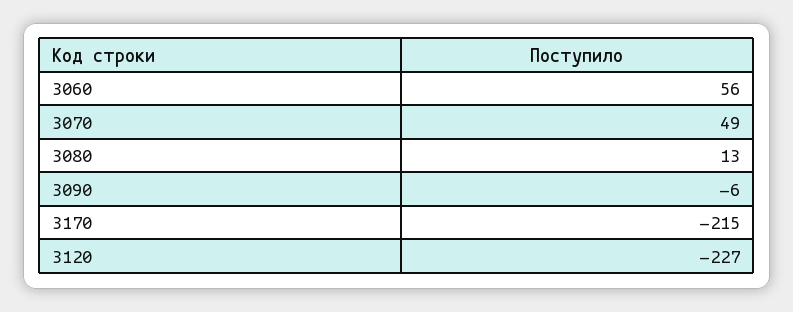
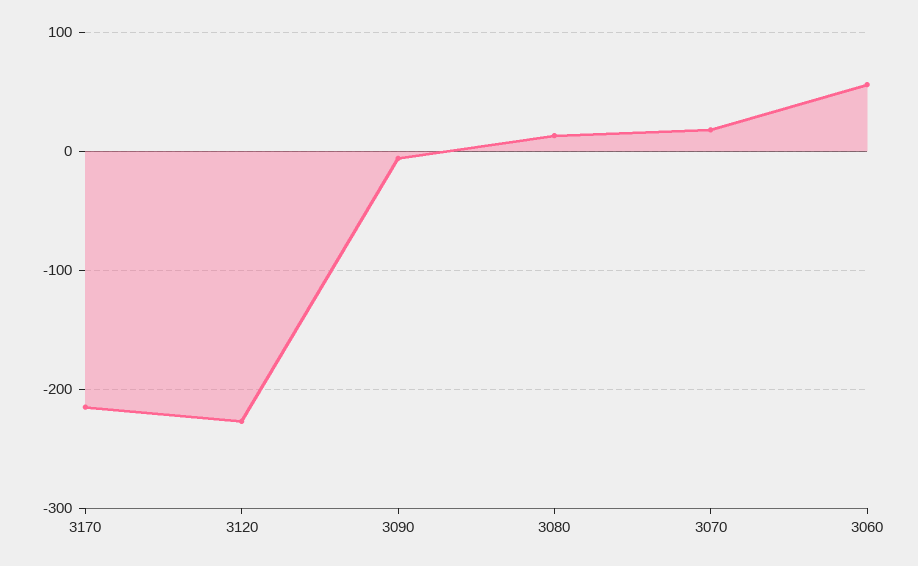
3070: 49 -> 20

